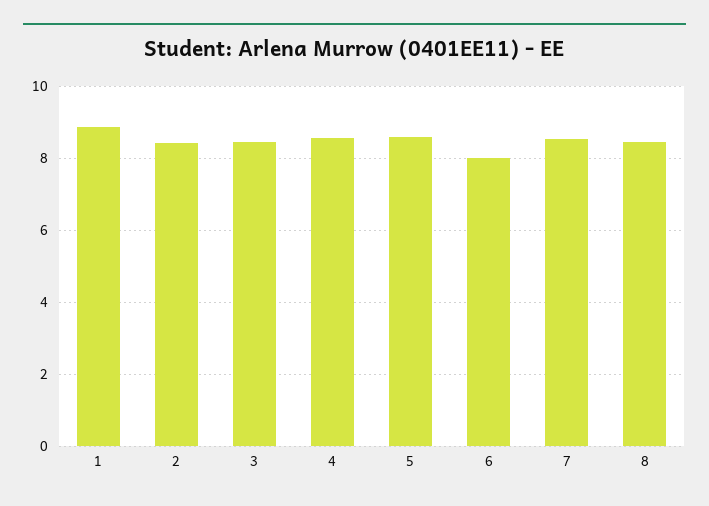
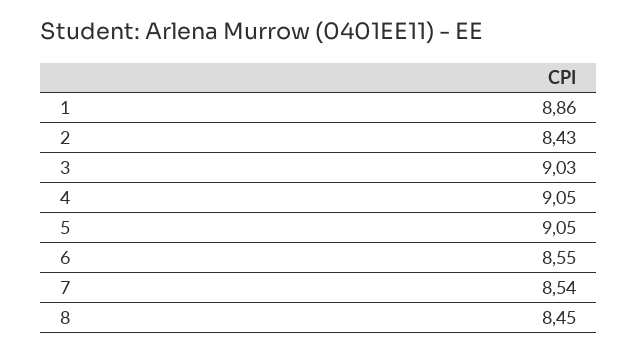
3: 8.4 -> 9.03
4: 8.6 -> 9.05
5: 8.6 -> 9.05
6: 8 -> 8.55

